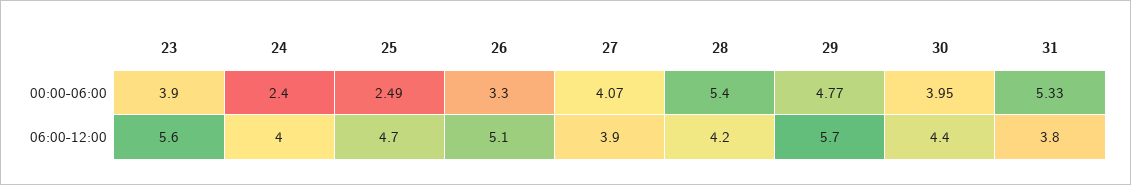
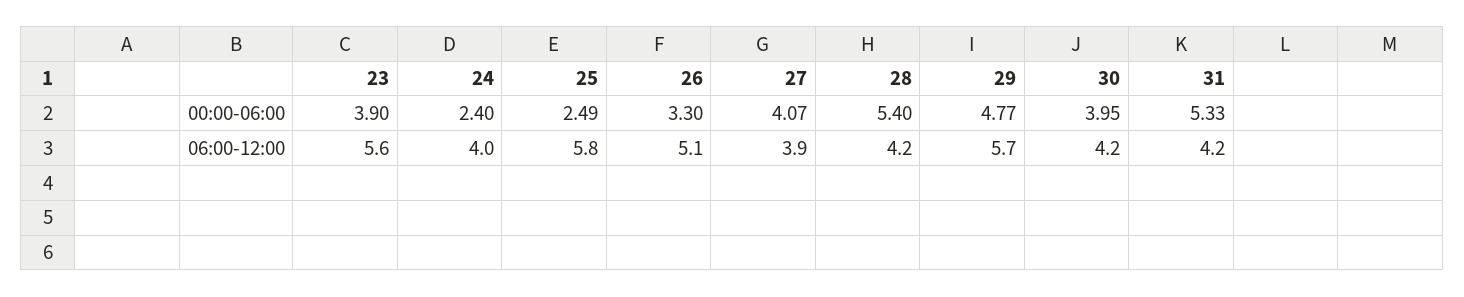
25, 06:00-12:00: 4.7 -> 5.8
30, 06:00-12:00: 4.4 -> 4.2
31, 06:00-12:00: 3.8 -> 4.2

